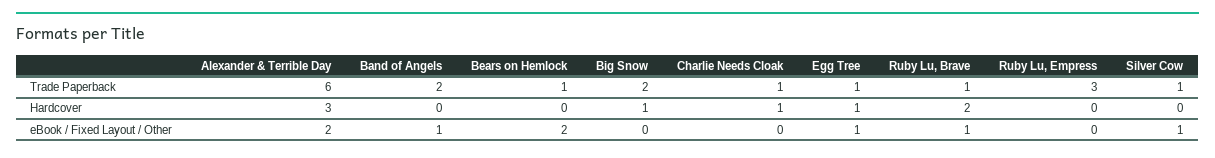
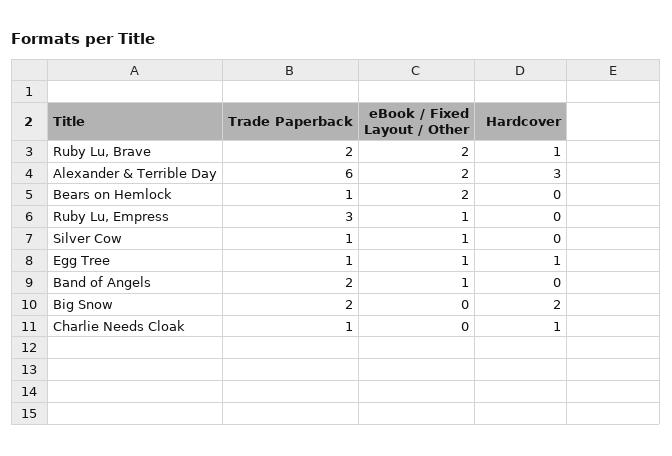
Ruby Lu, Brave, Trade Paperback: 1 -> 2
Big Snow, Hardcover: 1 -> 2
Ruby Lu, Brave, Hardcover: 2 -> 1
Ruby Lu, Brave, eBook / Fixed Layout / Other: 1 -> 2
Ruby Lu, Empress, eBook / Fixed Layout / Other: 0 -> 1

